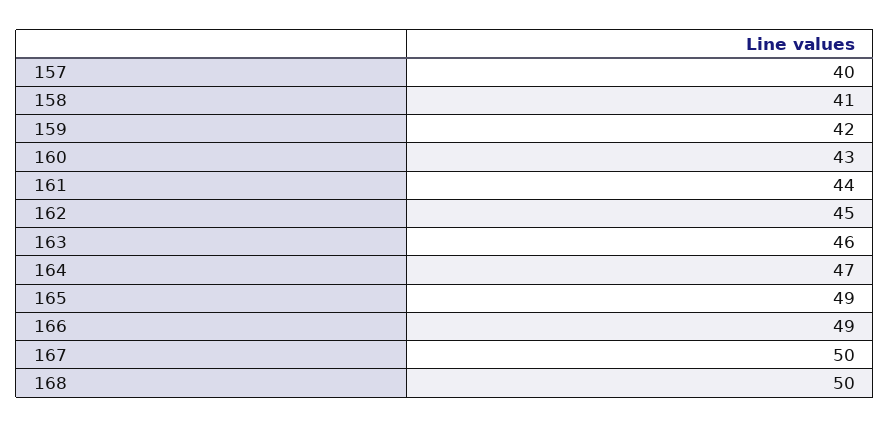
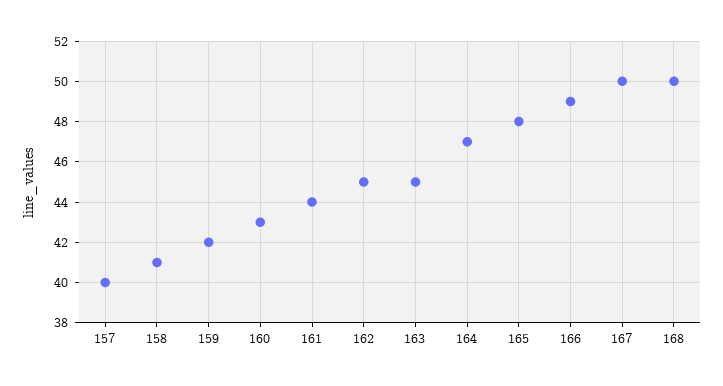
163: 46 -> 45
165: 49 -> 48

